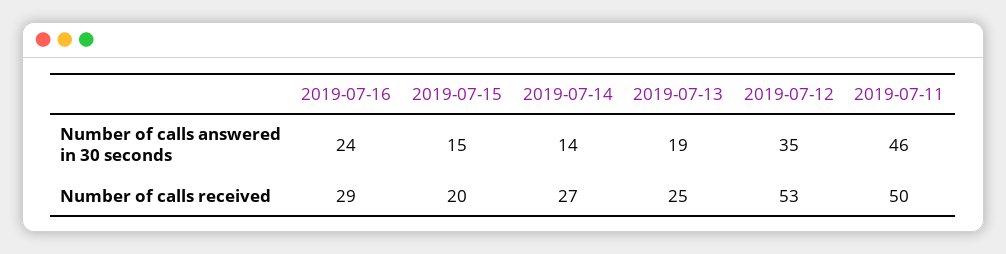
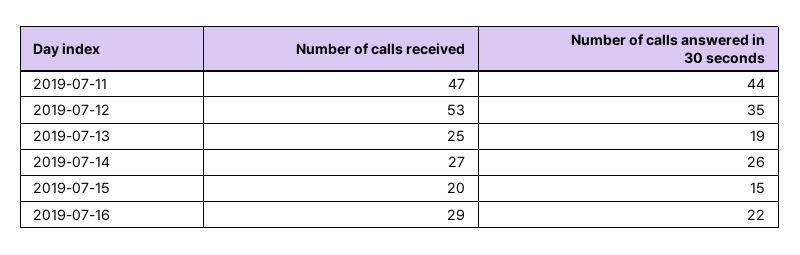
2019-07-16, Number of calls answered in 30 seconds: 24 -> 22
2019-07-14, Number of calls answered in 30 seconds: 14 -> 26
2019-07-11, Number of calls answered in 30 seconds: 46 -> 44
2019-07-11, Number of calls received: 50 -> 47

